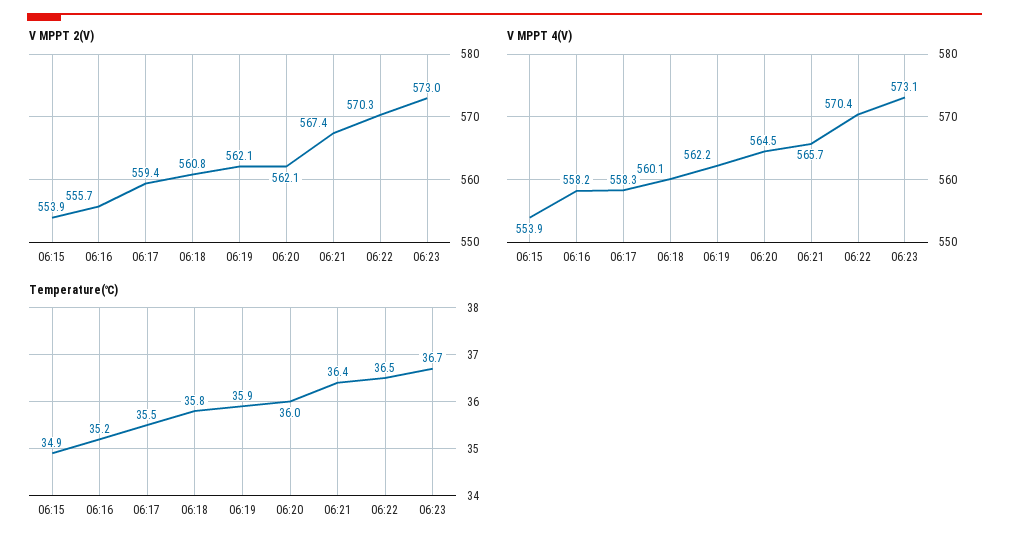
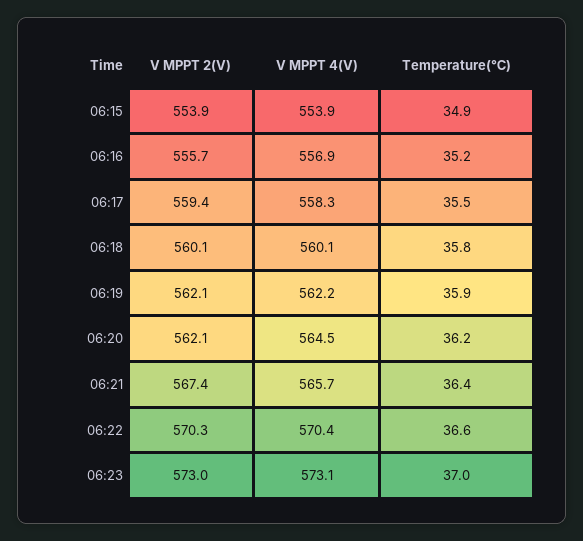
V MPPT 2(V), 06:18: 560.8 -> 560.1
V MPPT 4(V), 06:16: 558.2 -> 556.9
Temperature(℃), 06:20: 36 -> 36.2
Temperature(℃), 06:22: 36.5 -> 36.6
Temperature(℃), 06:23: 36.7 -> 37

